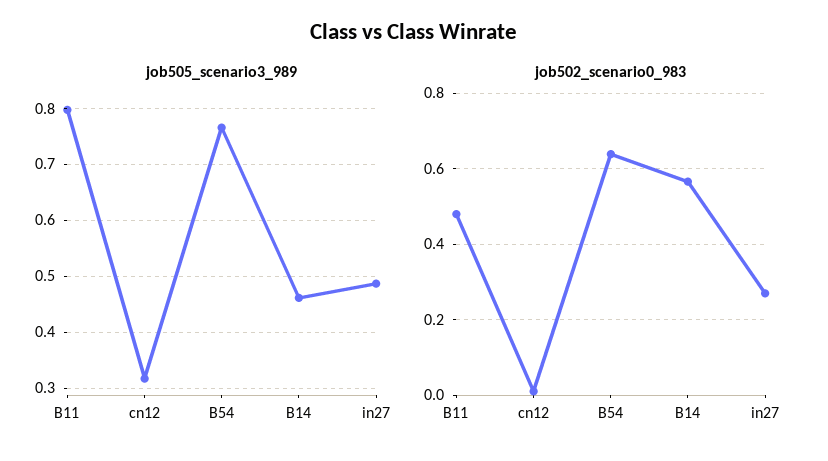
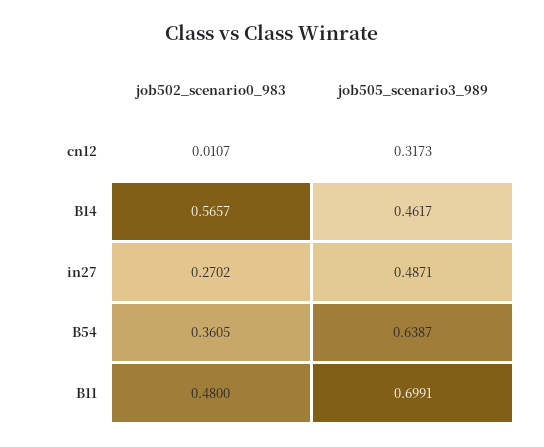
job505_scenario3_989, B11: 0.8 -> 0.6991
job505_scenario3_989, B54: 0.76 -> 0.6387
job502_scenario0_983, B54: 0.64 -> 0.3605

